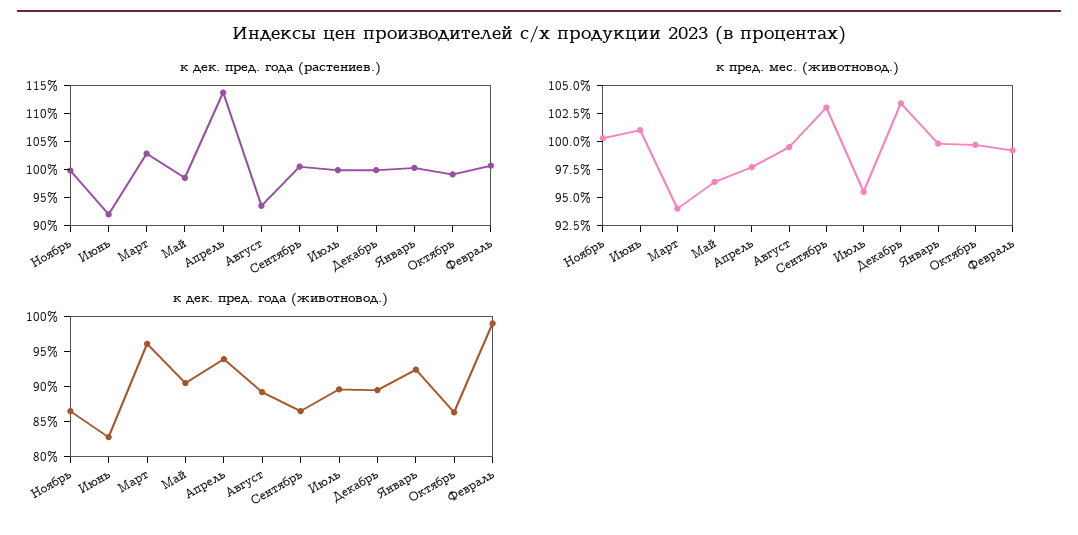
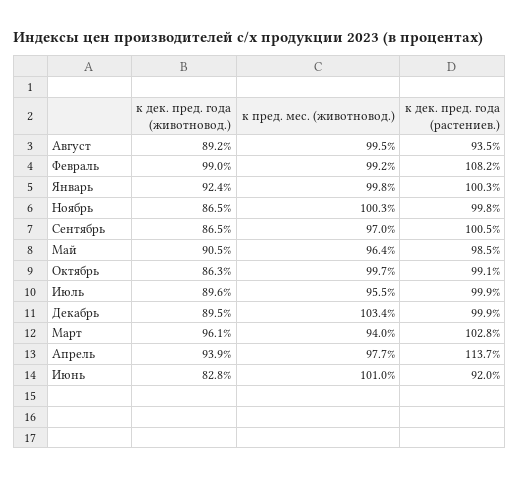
к дек. пред. года (растениев.), Февраль: 100 -> 108.2
к пред. мес. (животновод.), Сентябрь: 102.5 -> 97

